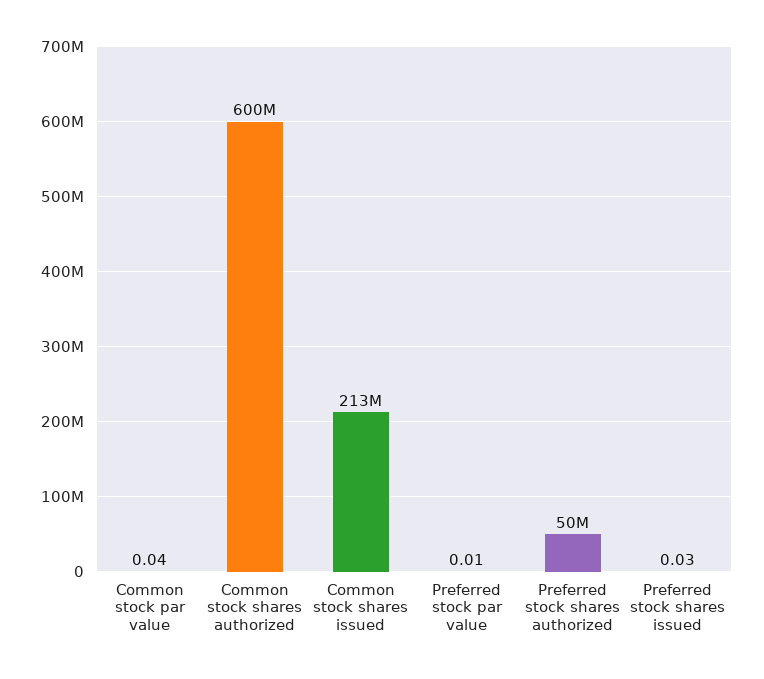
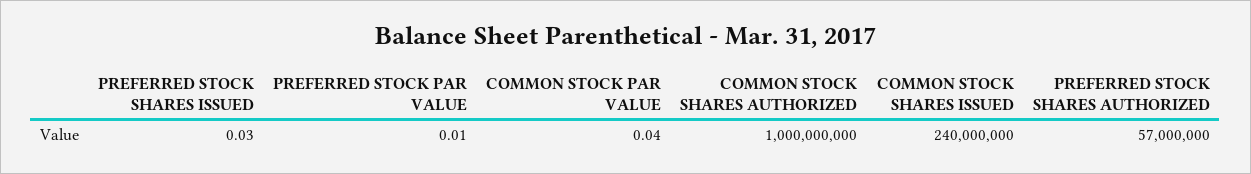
Common stock shares authorized: 600000000 -> 1000000000
Common stock shares issued: 213000000 -> 240000000
Preferred stock shares authorized: 50000000 -> 57000000

